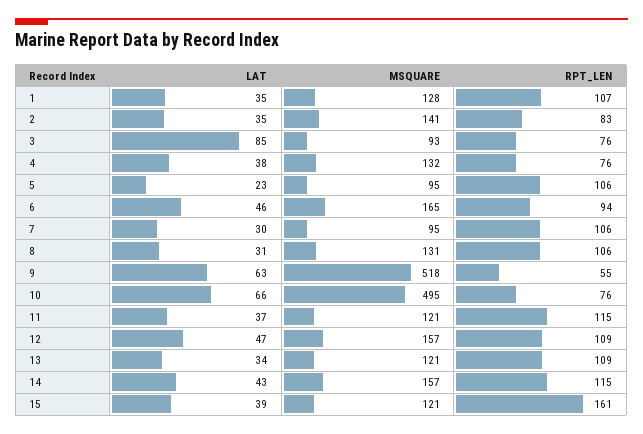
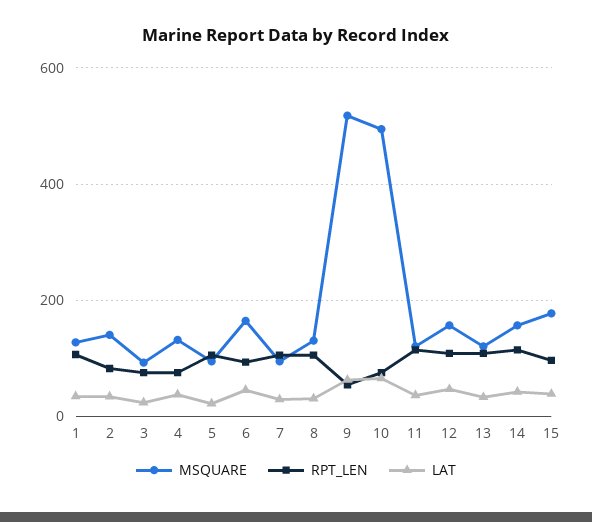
LAT, 3: 85 -> 20
MSQUARE, 15: 121 -> 180
RPT_LEN, 15: 161 -> 100

